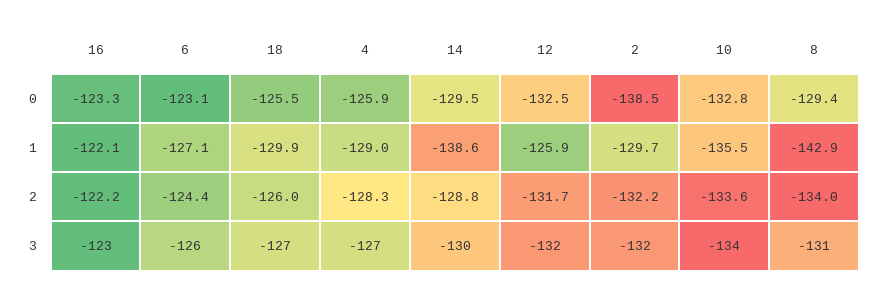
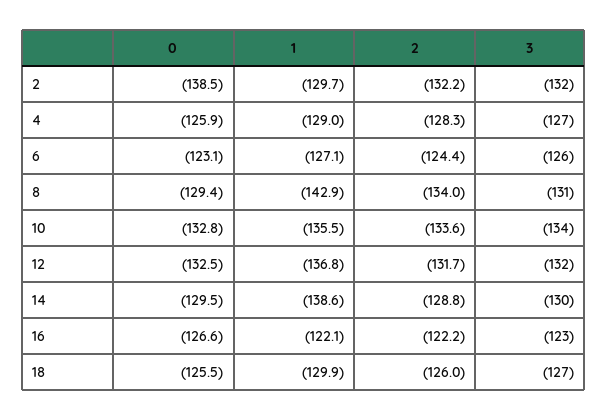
16, 0: -123.3 -> -126.6
12, 1: -125.9 -> -136.8

